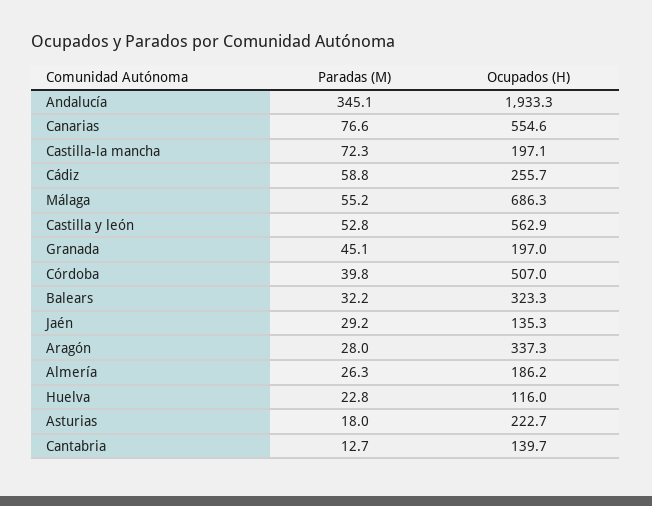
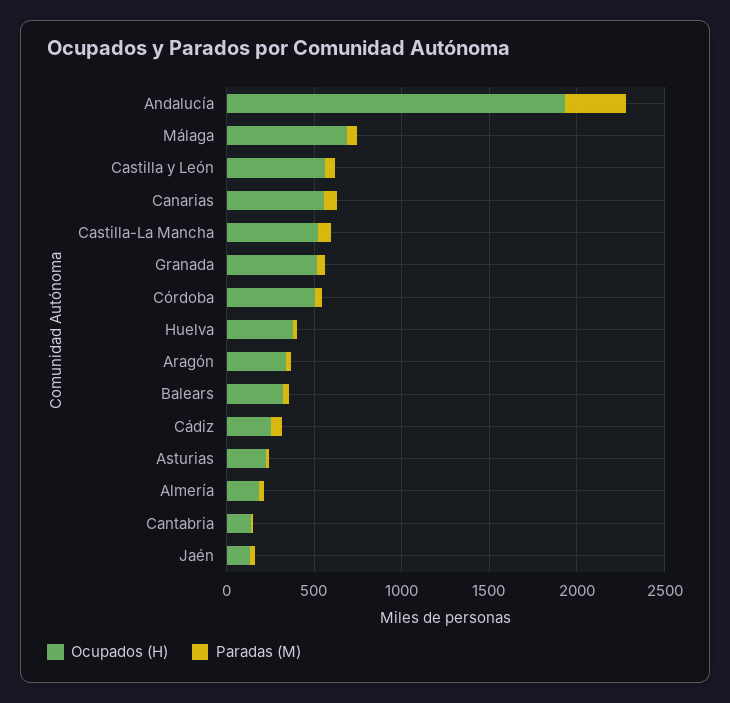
Ocupados (H), Castilla-la mancha: 197.1 -> 500
Ocupados (H), Granada: 197 -> 500
Ocupados (H), Huelva: 116 -> 400

